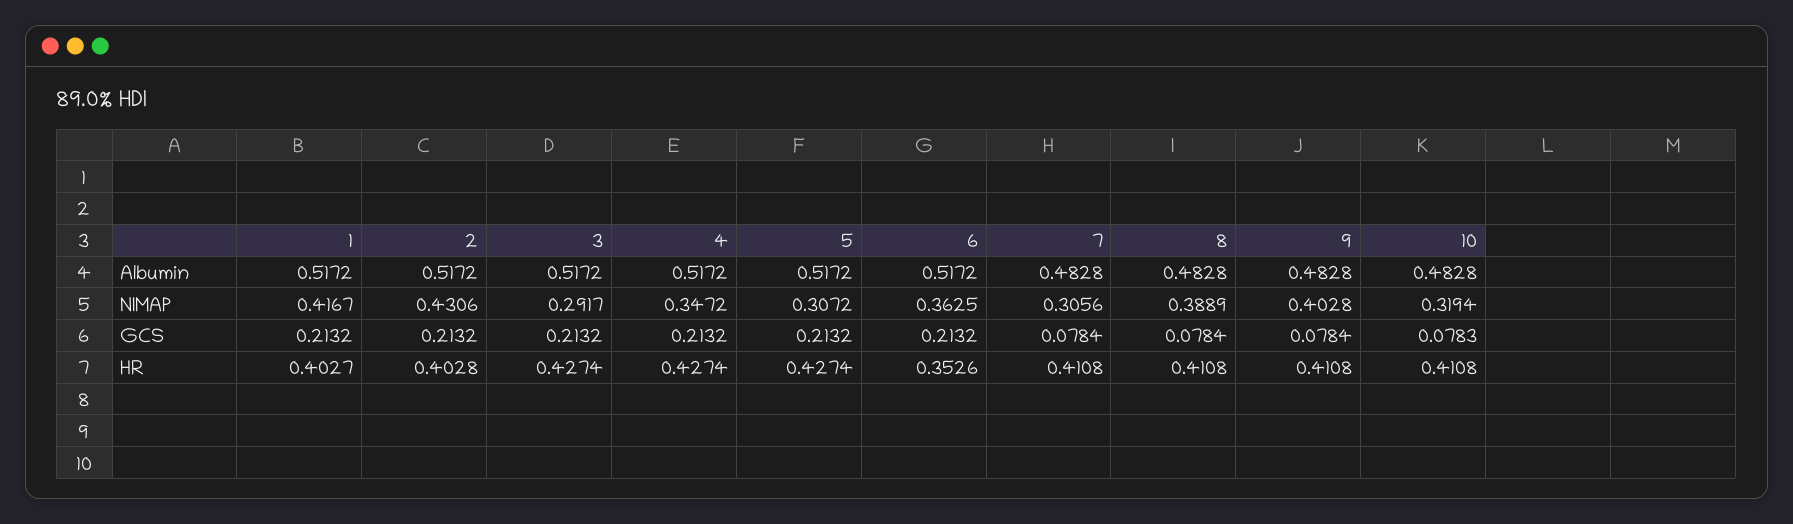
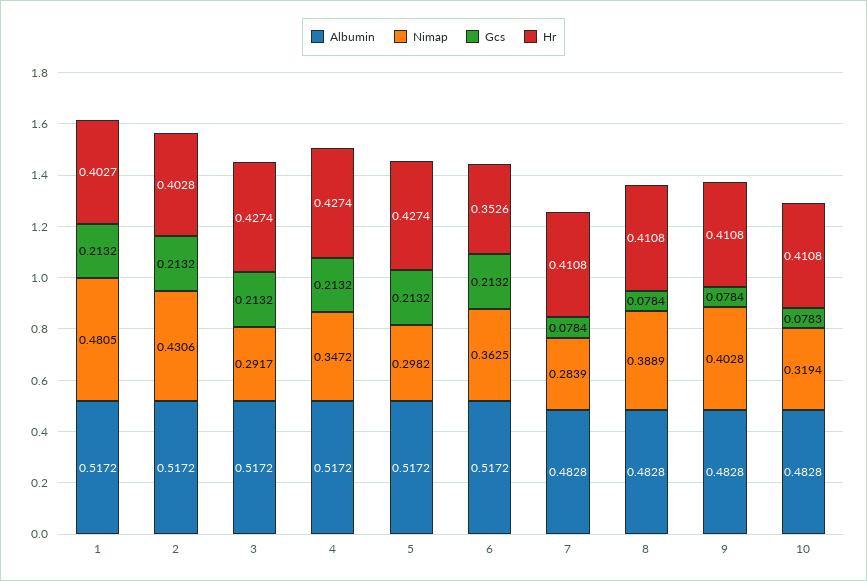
NIMAP, 1: 0.4167 -> 0.4805
NIMAP, 5: 0.3072 -> 0.2982
NIMAP, 7: 0.3056 -> 0.2839

